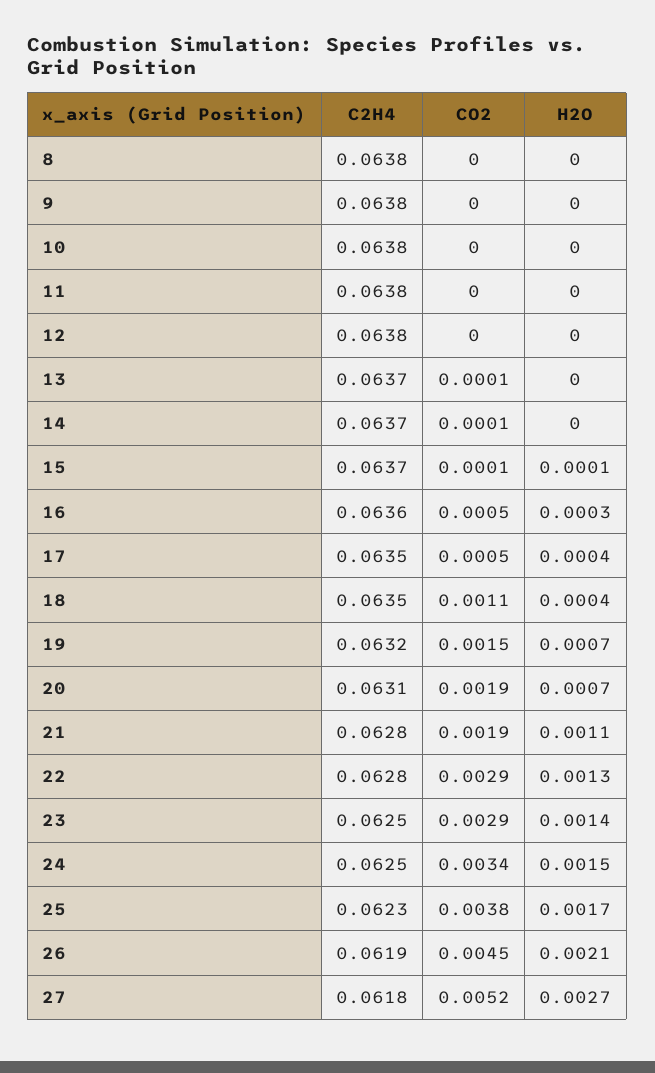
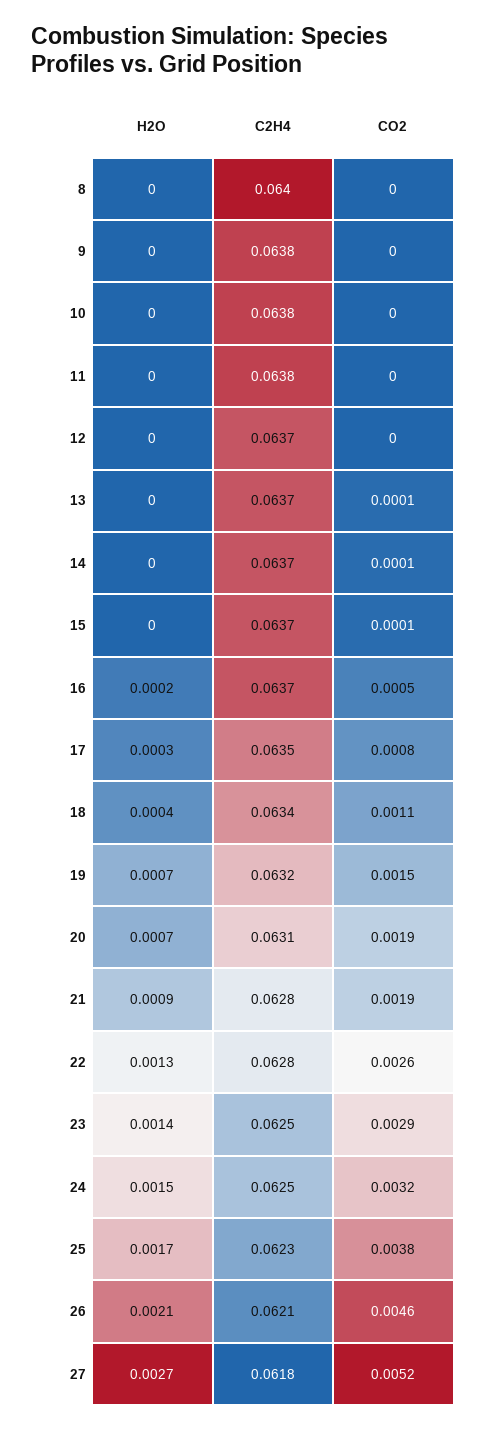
C2H4, 8: 0.0638 -> 0.064
C2H4, 12: 0.0638 -> 0.0637
H2O, 15: 0.0001 -> 0
C2H4, 16: 0.0636 -> 0.0637
H2O, 16: 0.0003 -> 0.0002
CO2, 17: 0.0005 -> 0.0008
H2O, 17: 0.0004 -> 0.0003
C2H4, 18: 0.0635 -> 0.0634
H2O, 21: 0.0011 -> 0.0009
CO2, 22: 0.0029 -> 0.0026
CO2, 24: 0.0034 -> 0.0032
C2H4, 26: 0.0619 -> 0.0621
CO2, 26: 0.0045 -> 0.0046

